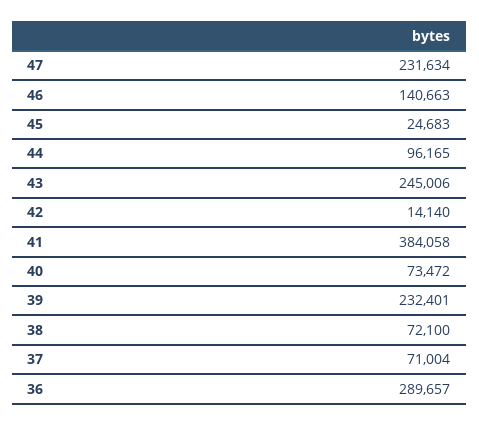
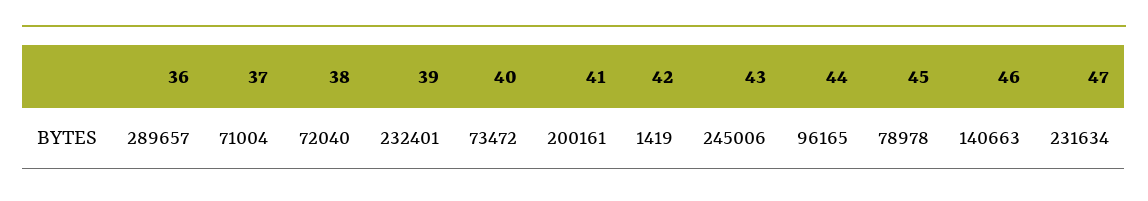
45: 24683 -> 78978
42: 14140 -> 1419
41: 384058 -> 200161
38: 72100 -> 72040

